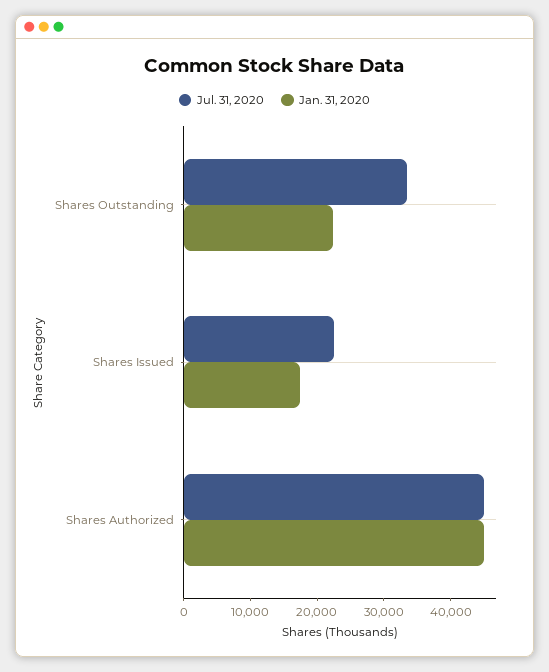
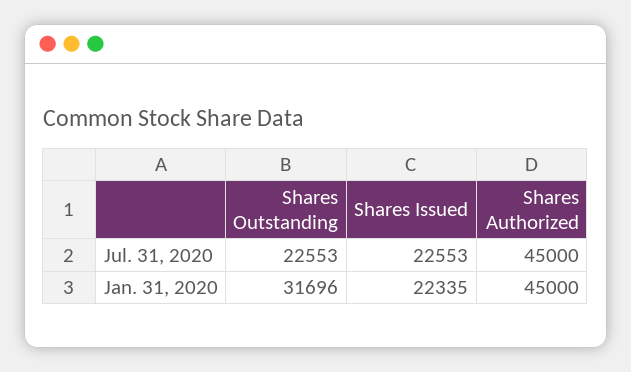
Jul. 31, 2020, Shares Outstanding: 34000 -> 22553
Jan. 31, 2020, Shares Outstanding: 22000 -> 31696
Jan. 31, 2020, Shares Issued: 18000 -> 22335

